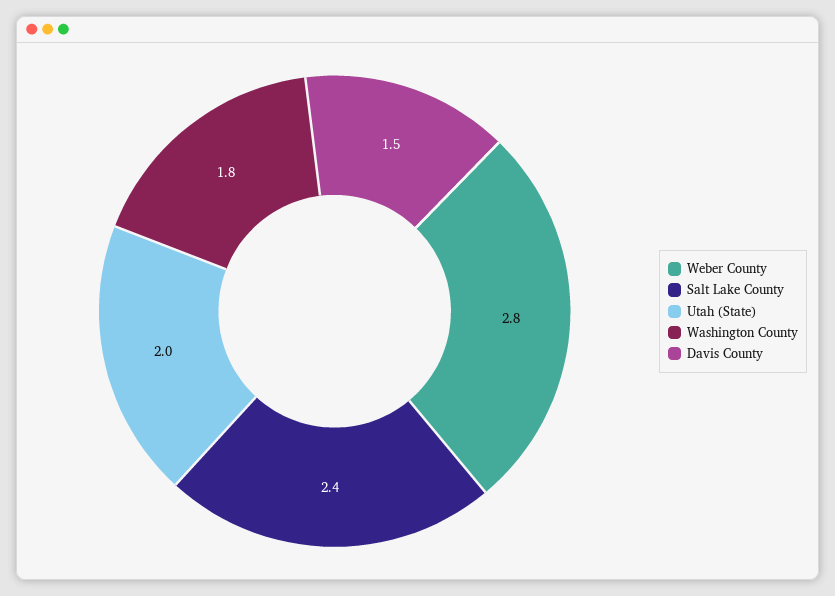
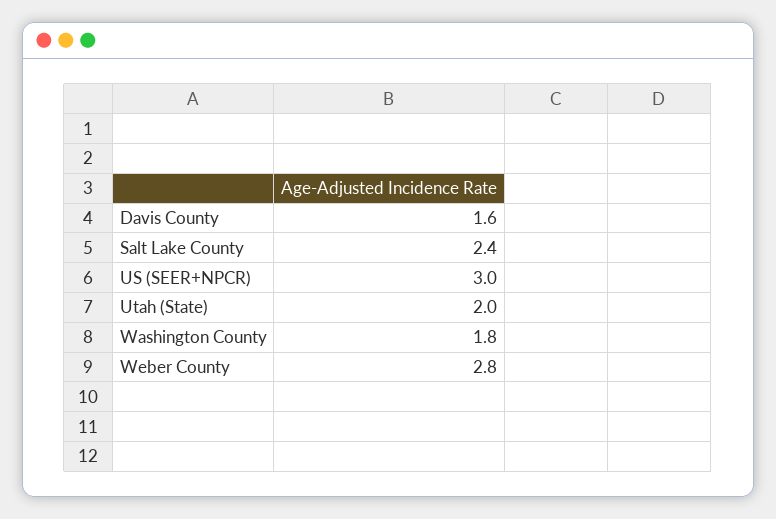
Davis County: 1.5 -> 1.6
US (SEER+NPCR): none -> 3

